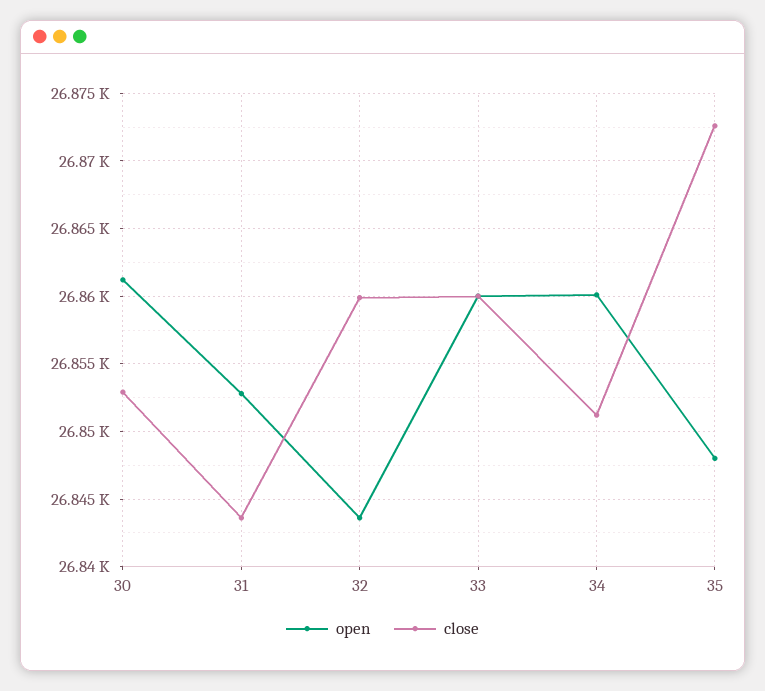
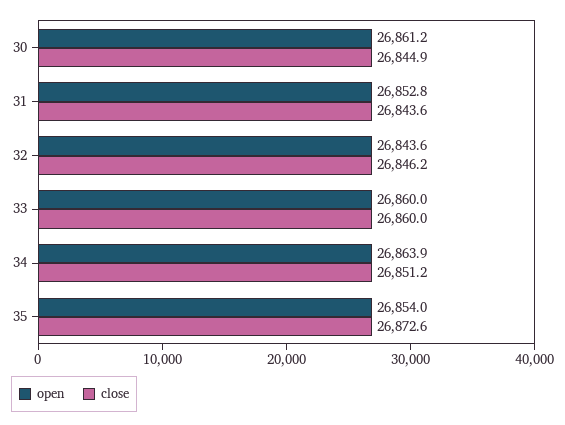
close, 30: 26853 -> 26844.9
close, 32: 26860 -> 26846.2
open, 34: 26860 -> 26863.9
open, 35: 26848 -> 26854

